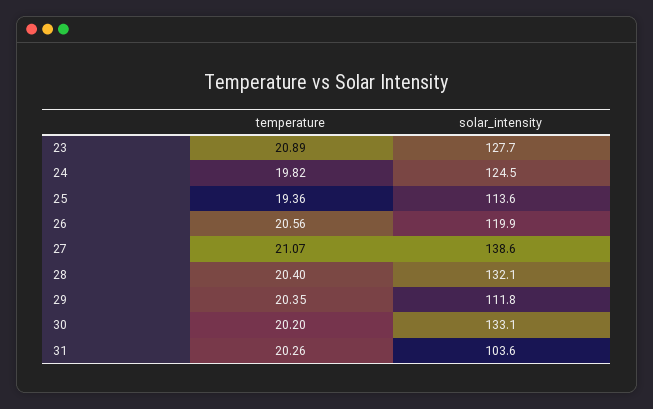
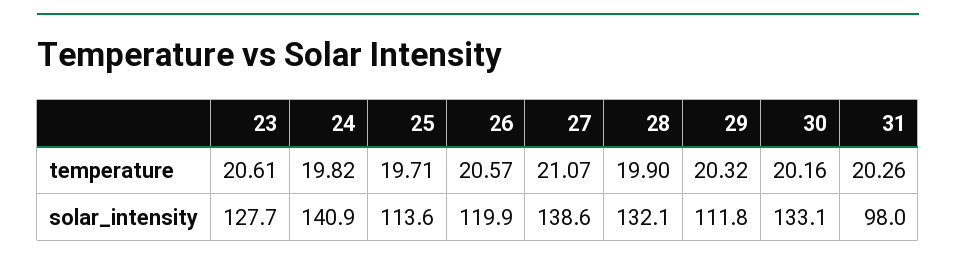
temperature, 23: 20.89 -> 20.61
solar_intensity, 24: 124.5 -> 140.9
temperature, 25: 19.36 -> 19.71
temperature, 26: 20.56 -> 20.57
temperature, 28: 20.4 -> 19.9
temperature, 29: 20.35 -> 20.32
temperature, 30: 20.2 -> 20.16
solar_intensity, 31: 103.6 -> 98

